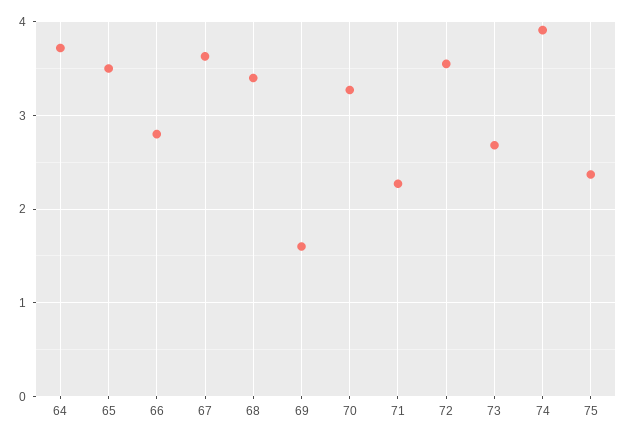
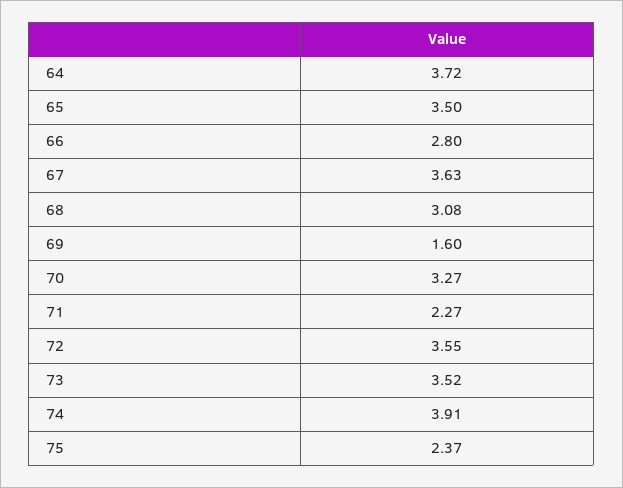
68: 3.4 -> 3.08
73: 2.7 -> 3.52

